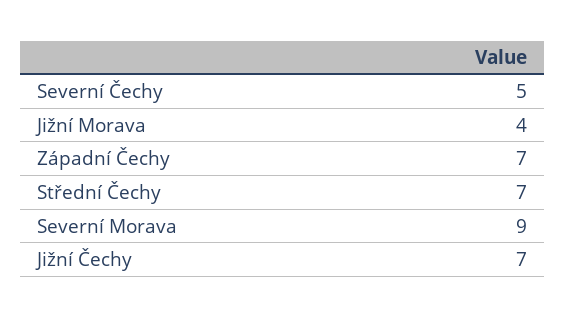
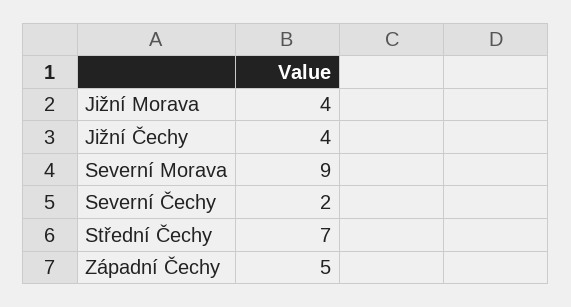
Severní Čechy: 5 -> 2
Západní Čechy: 7 -> 5
Jižní Čechy: 7 -> 4

